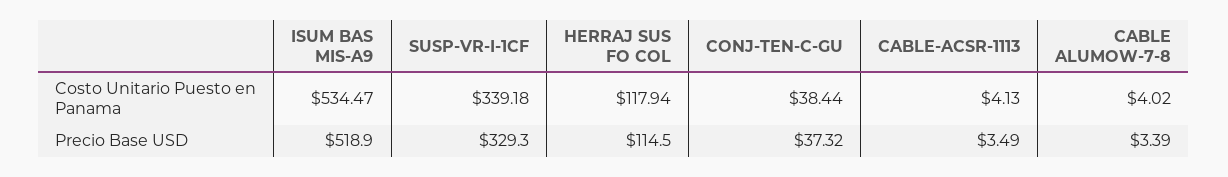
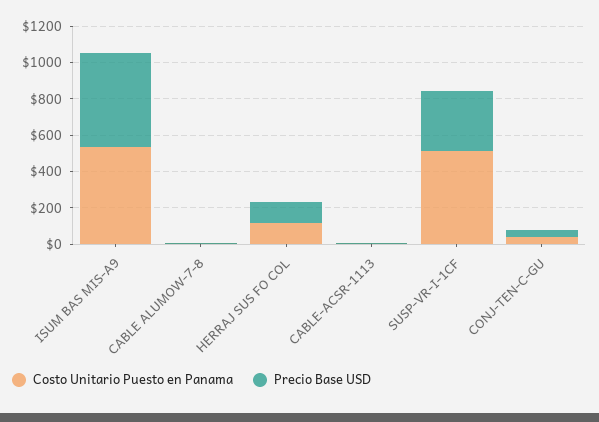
Costo Unitario Puesto en Panama, SUSP-VR-I-1CF: 339.18 -> 500

